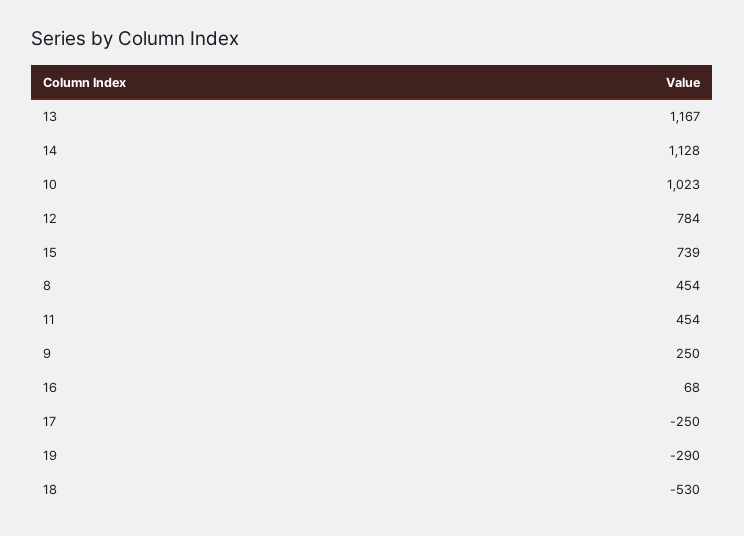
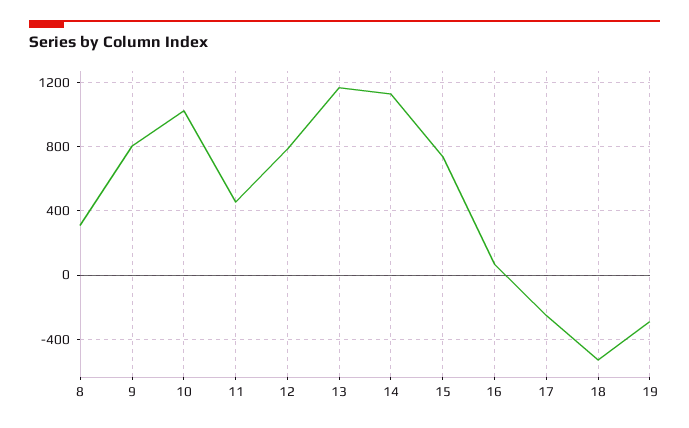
8: 454 -> 300
9: 250 -> 800

